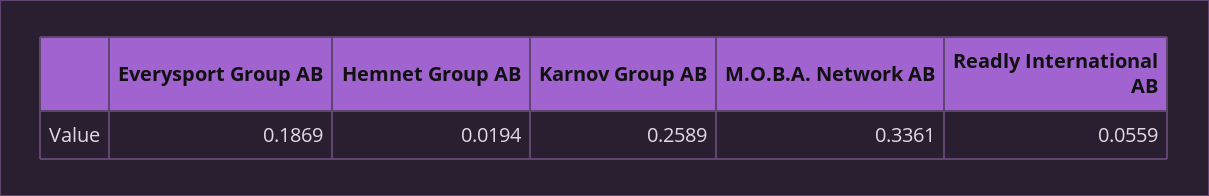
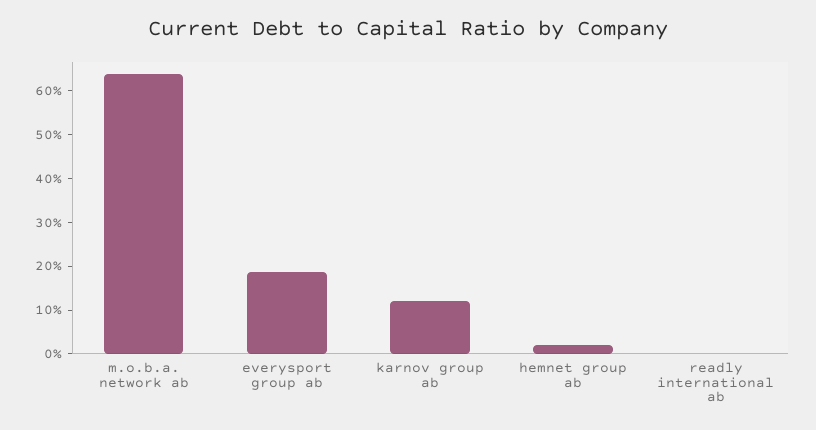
Karnov Group AB: 0.2589 -> 0.12
M.O.B.A. Network AB: 0.3361 -> 0.64
Readly International AB: 0.0559 -> 0

